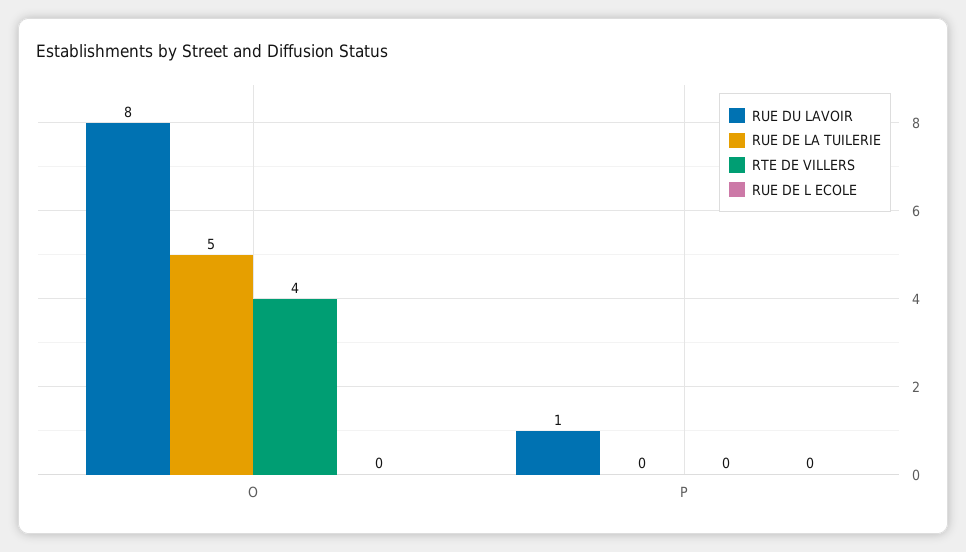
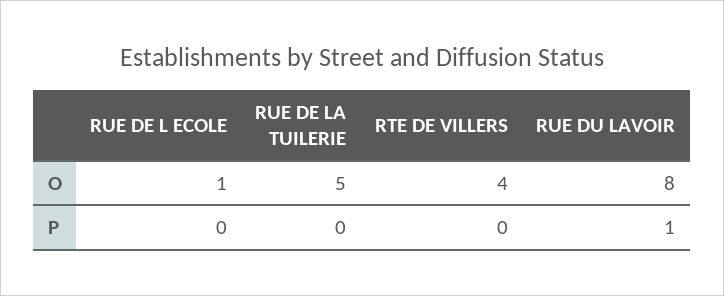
RUE DE L ECOLE, O: 0 -> 1

